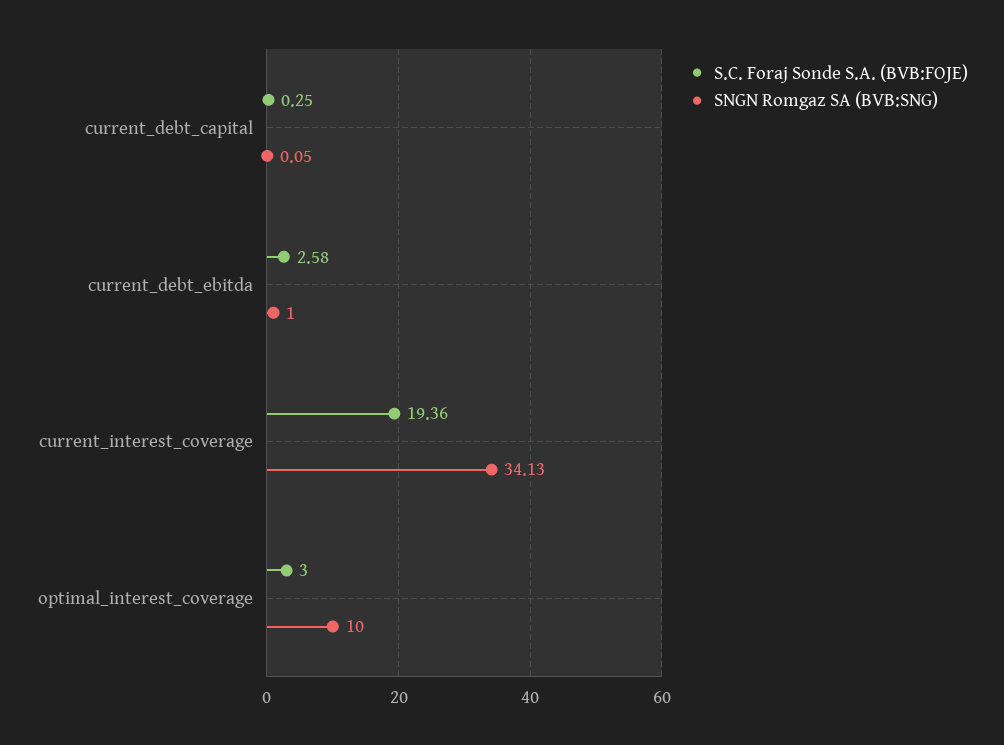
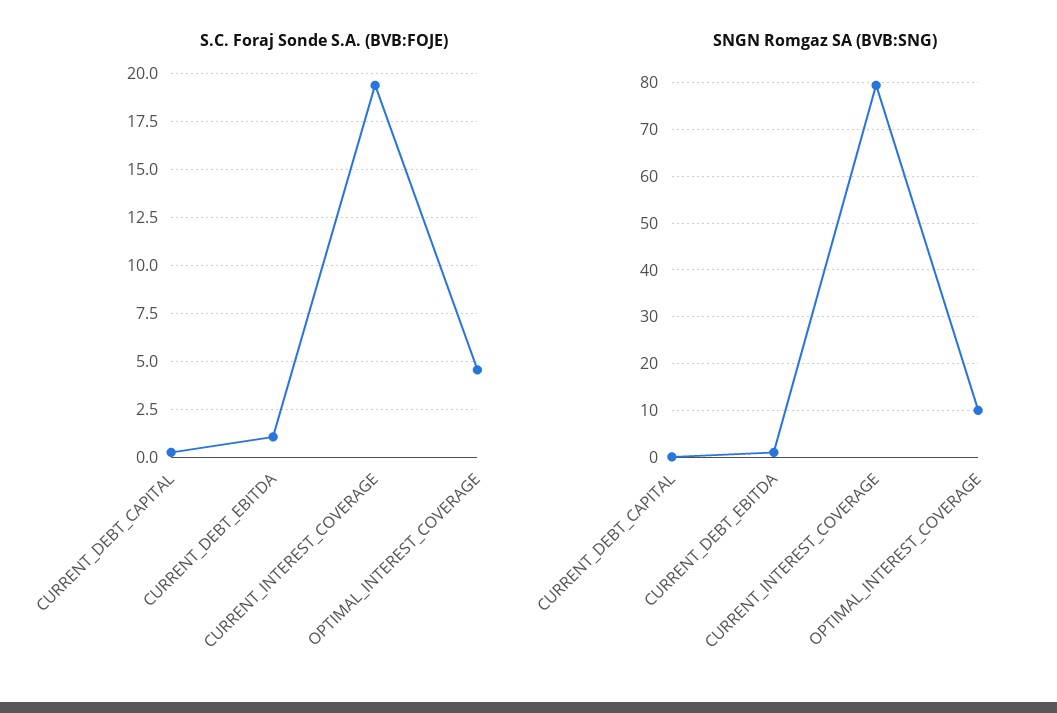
S.C. Foraj Sonde S.A. (BVB:FOJE), current_debt_ebitda: 2.58 -> 1
SNGN Romgaz SA (BVB:SNG), current_interest_coverage: 34.13 -> 80
S.C. Foraj Sonde S.A. (BVB:FOJE), optimal_interest_coverage: 3 -> 4.5

